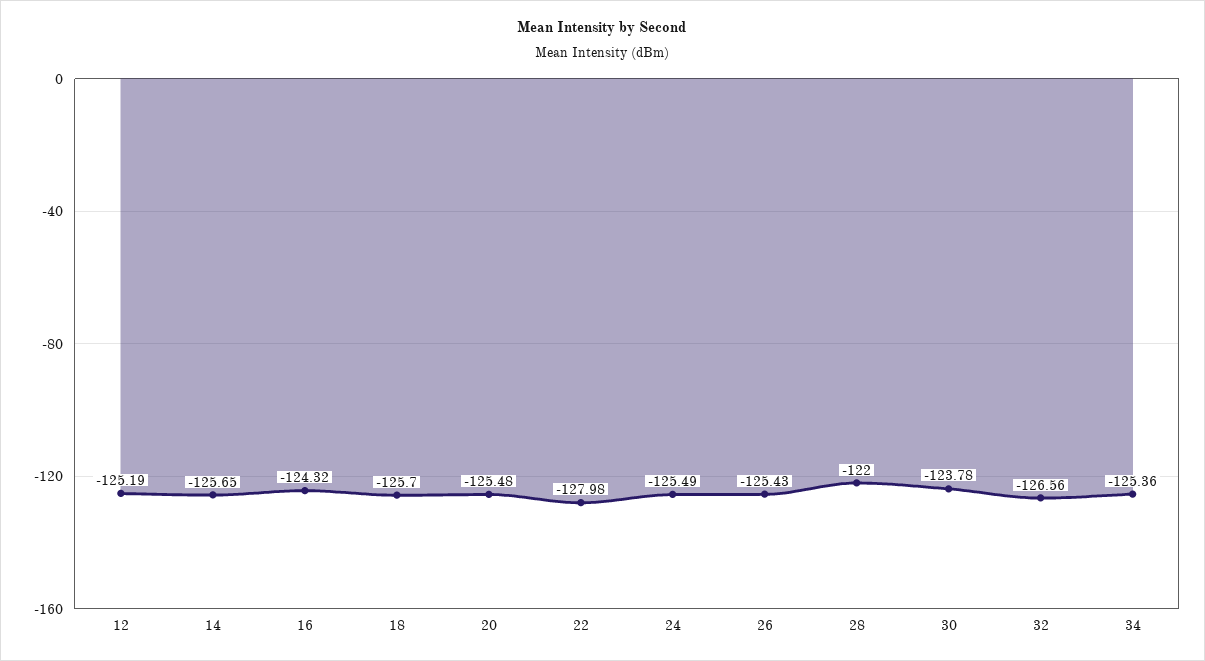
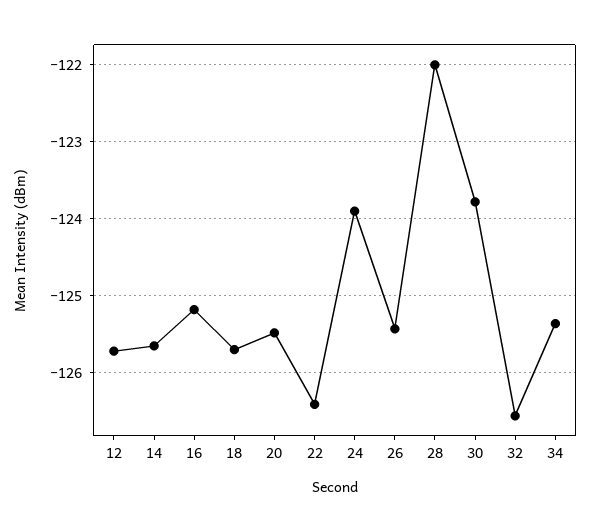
12: -125.19 -> -125.7
16: -124.32 -> -125.2
22: -127.98 -> -126.4
24: -125.49 -> -123.9

